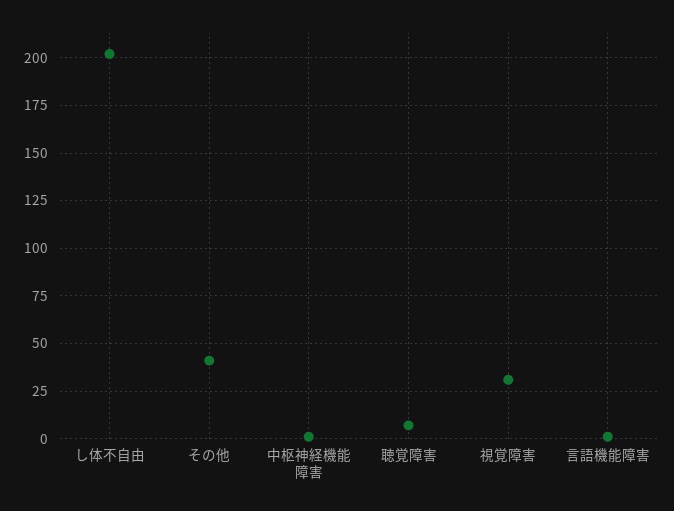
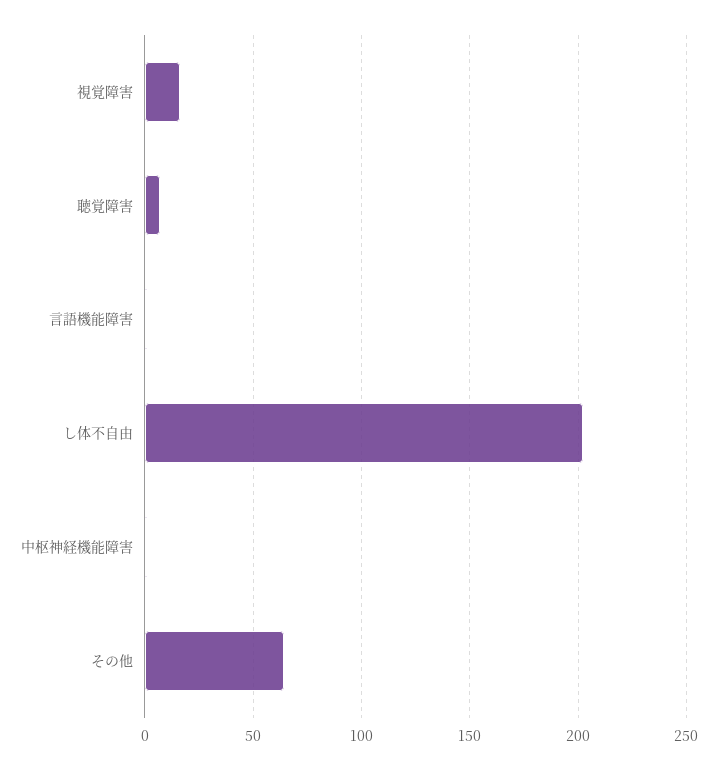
その他: 40 -> 65
視覚障害: 30 -> 15

